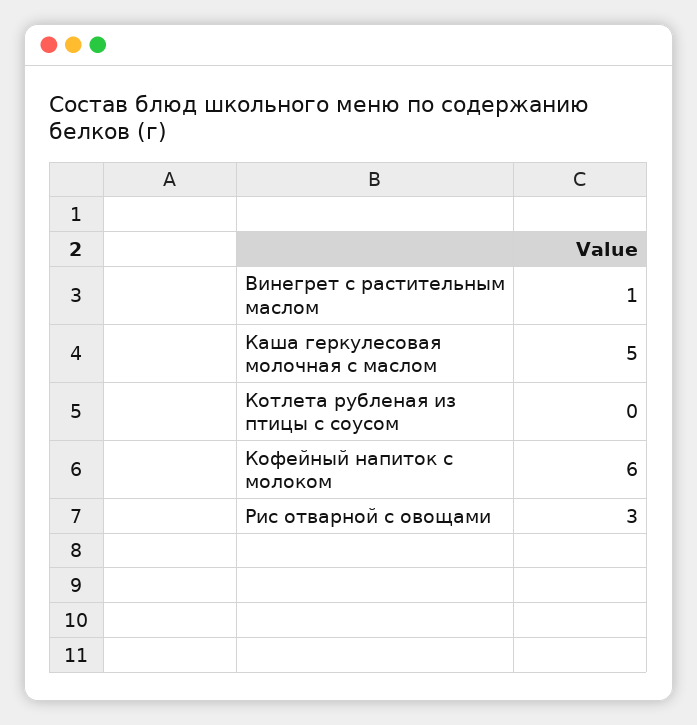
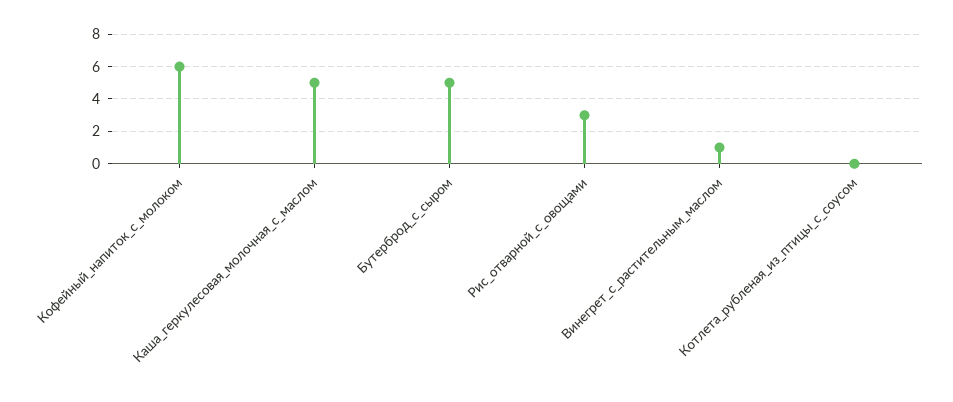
Бутерброд_с_сыром: none -> 5

